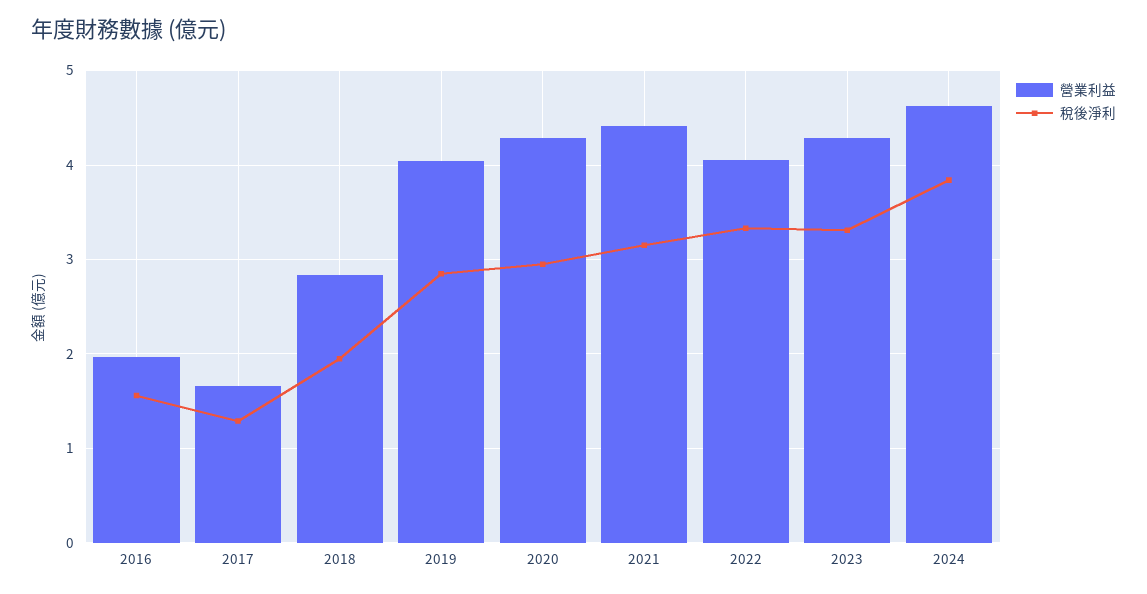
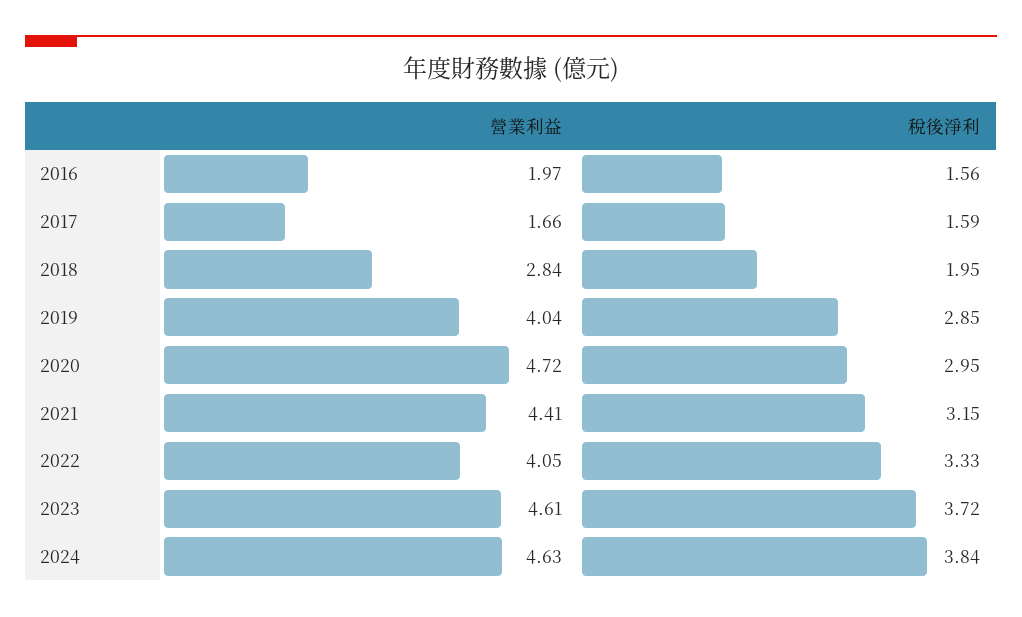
稅後淨利, 2017: 1.3 -> 1.59
營業利益, 2020: 4.3 -> 4.72
營業利益, 2023: 4.3 -> 4.61
稅後淨利, 2023: 3.3 -> 3.72

